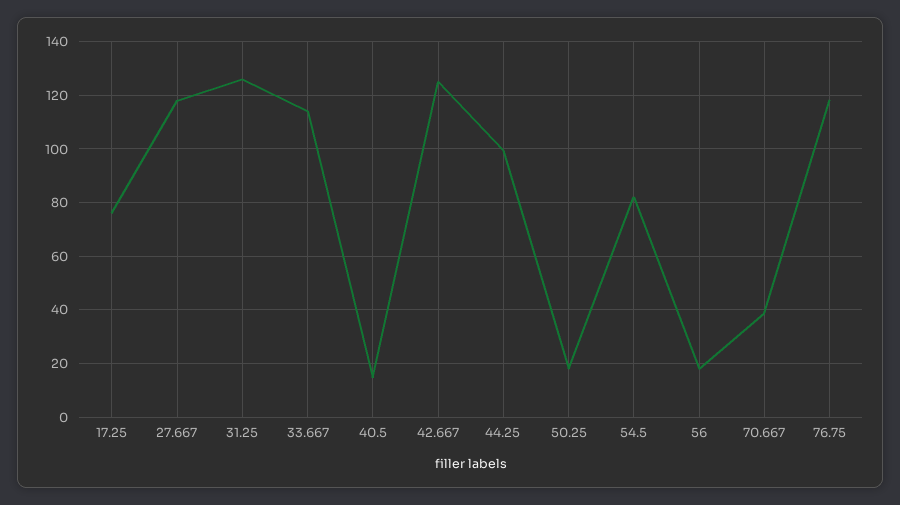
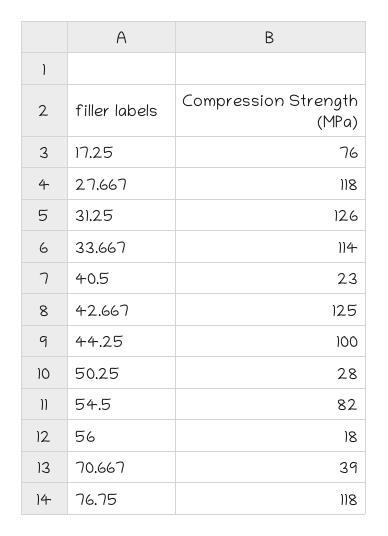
40.5: 15 -> 23
50.25: 17.5 -> 28

